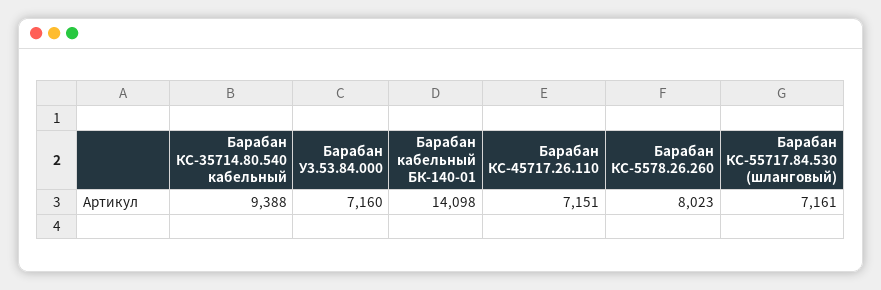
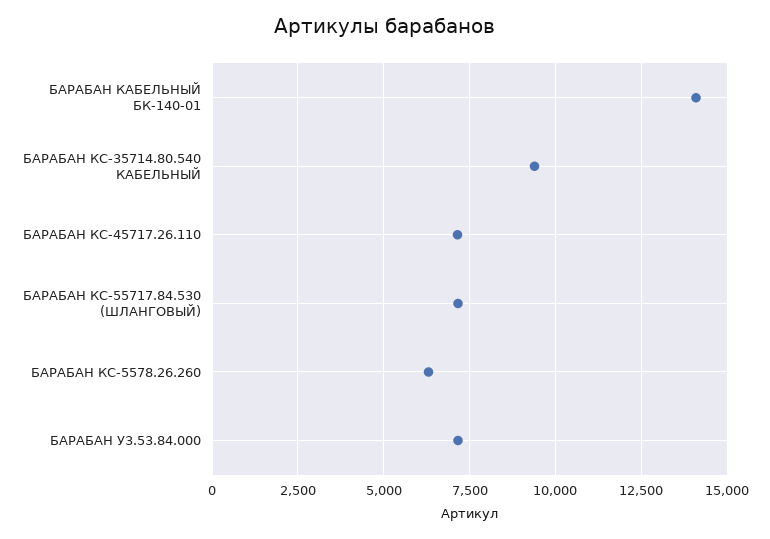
Барабан КС-5578.26.260: 8023 -> 6250

